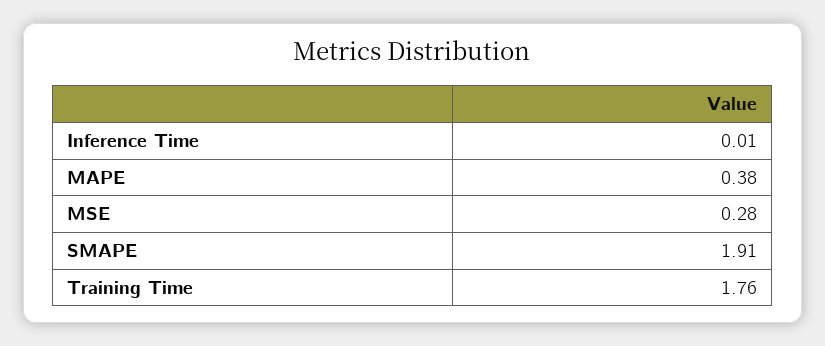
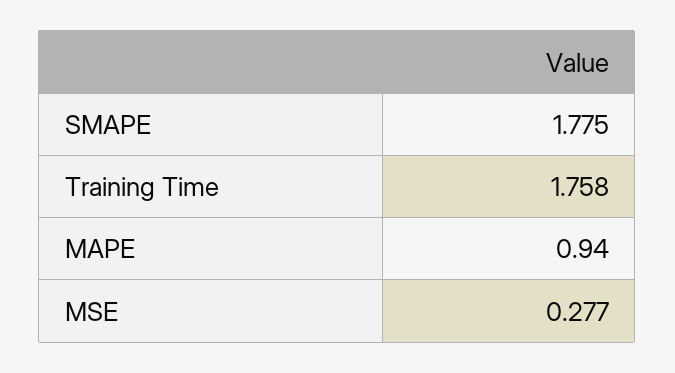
Inference Time: 0.01 -> none
MAPE: 0.38 -> 0.94
SMAPE: 1.91 -> 1.775

